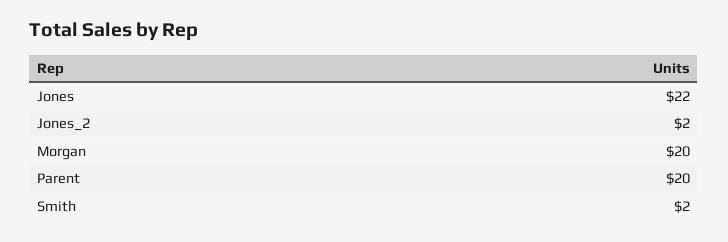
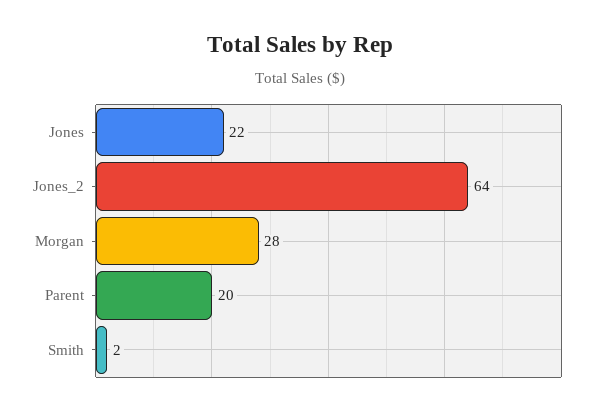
Jones_2: 2 -> 64
Morgan: 20 -> 28

